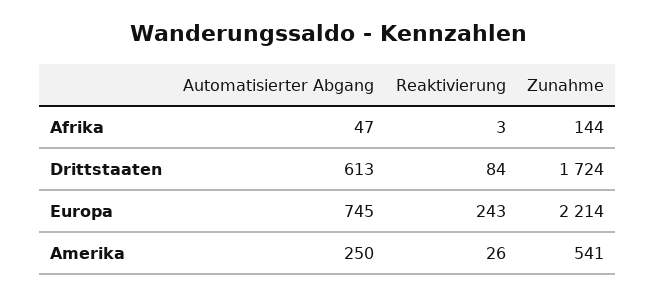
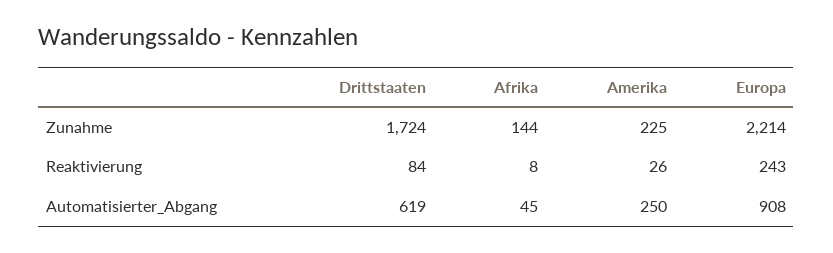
Automatisierter Abgang, Afrika: 47 -> 45
Reaktivierung, Afrika: 3 -> 8
Automatisierter Abgang, Drittstaaten: 613 -> 619
Automatisierter Abgang, Europa: 745 -> 908
Zunahme, Amerika: 541 -> 225

